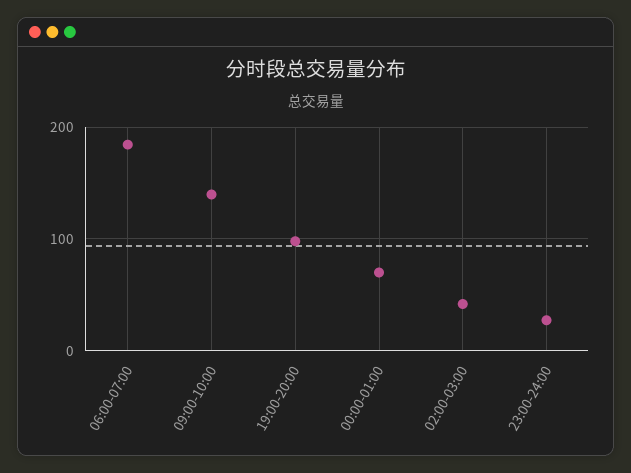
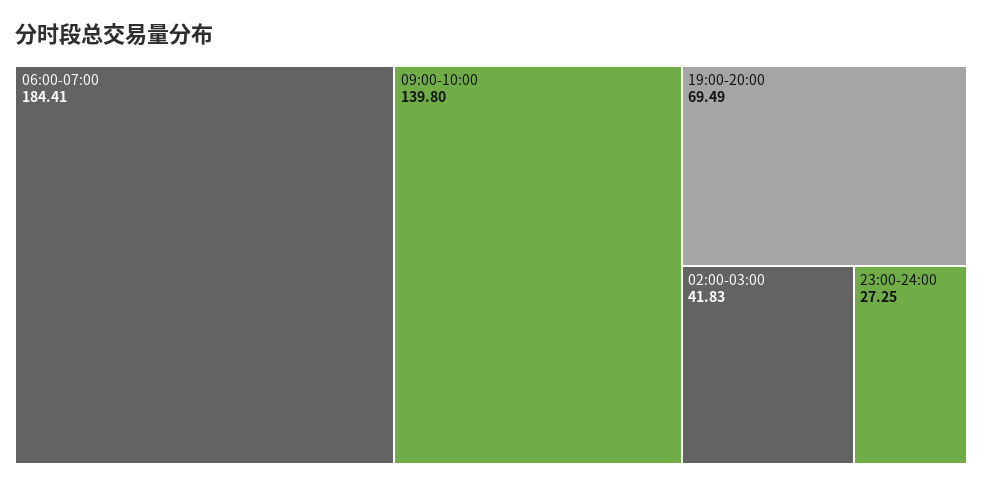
19:00-20:00: 100 -> 69.49
00:00-01:00: 70 -> none

